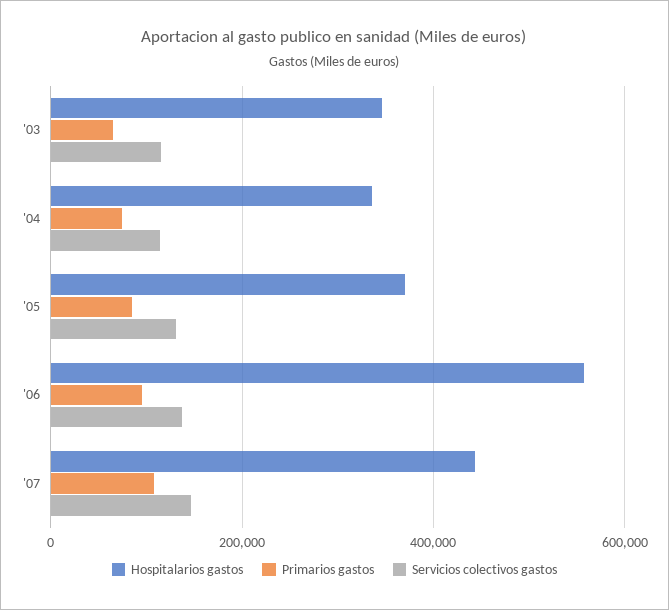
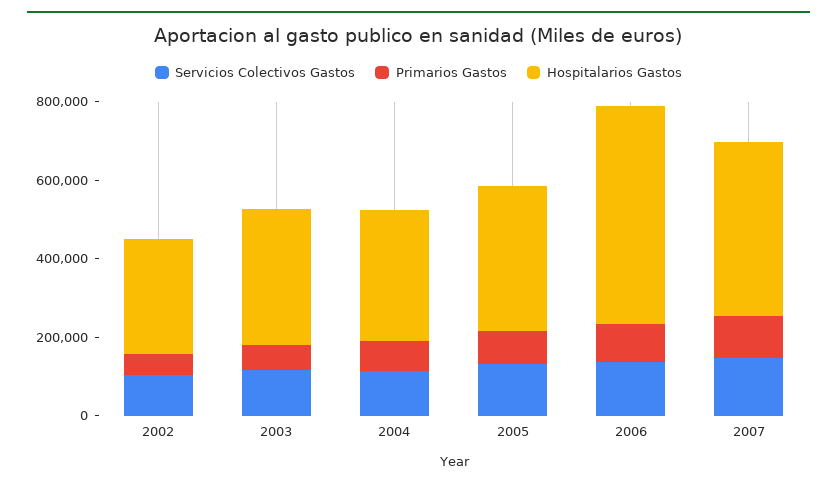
Servicios colectivos gastos, 2002: none -> 100000
Primarios gastos, 2002: none -> 50000
Hospitalarios gastos, 2002: none -> 300000

